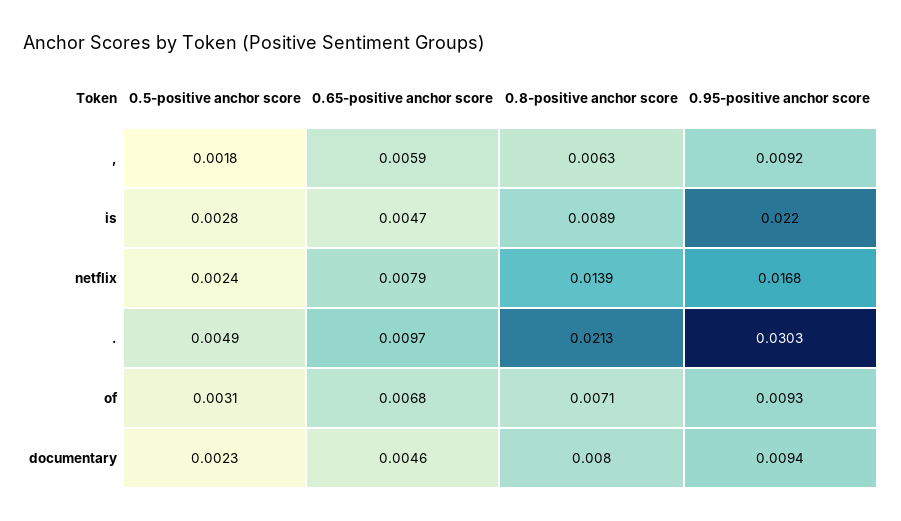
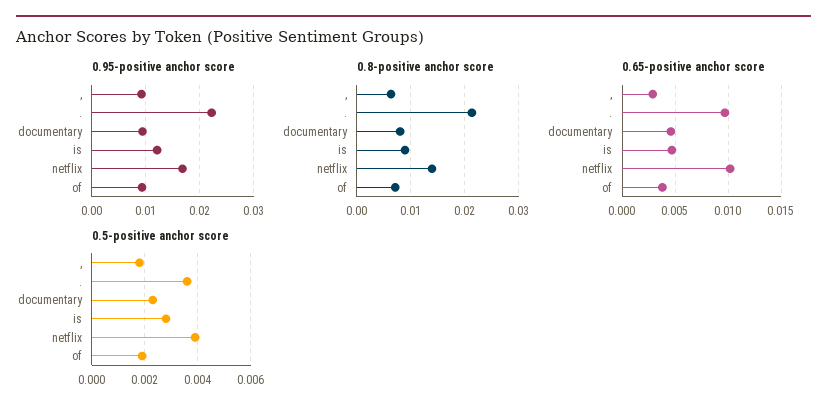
0.65-positive anchor score, ,: 0.0059 -> 0.003
0.95-positive anchor score, is: 0.022 -> 0.012
0.5-positive anchor score, netflix: 0.0024 -> 0.004
0.65-positive anchor score, netflix: 0.0079 -> 0.01
0.5-positive anchor score, .: 0.0049 -> 0.0035
0.95-positive anchor score, .: 0.0303 -> 0.022
0.5-positive anchor score, of: 0.0031 -> 0.002
0.65-positive anchor score, of: 0.0068 -> 0.004

